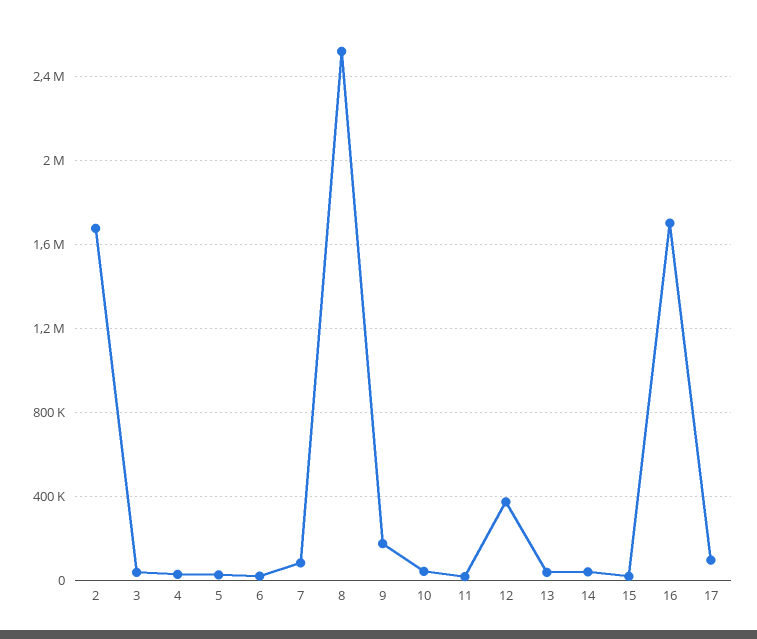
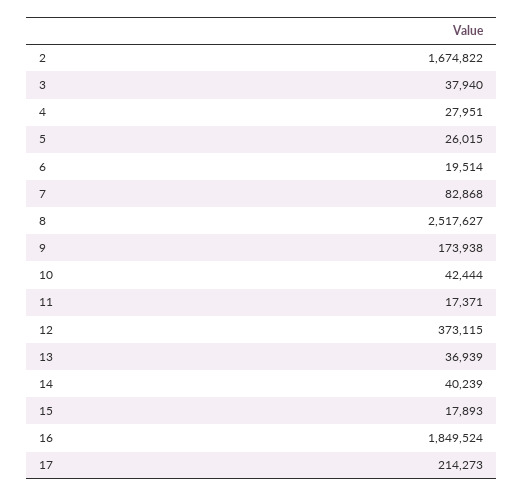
16: 1700000 -> 1849524
17: 100000 -> 214273

